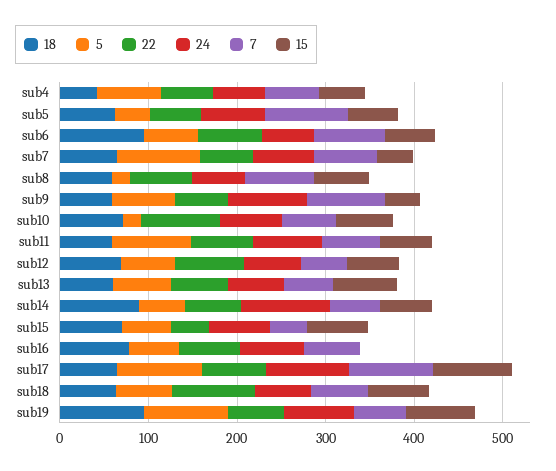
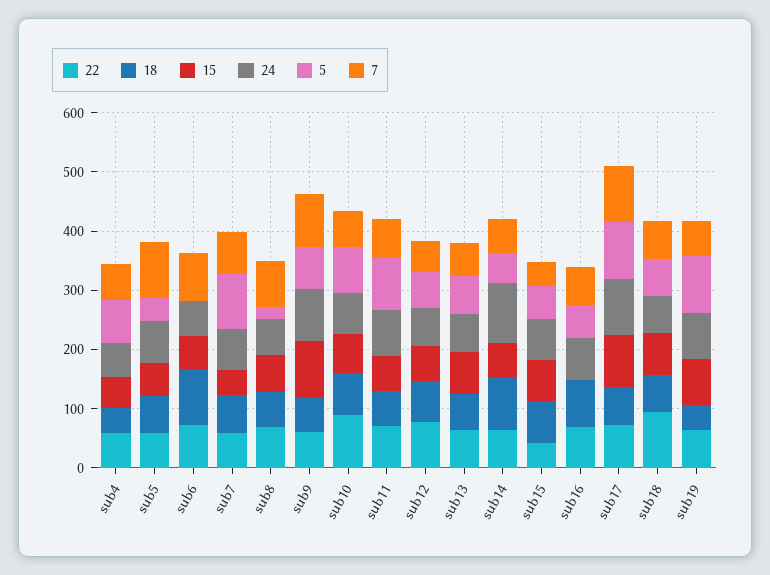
5, sub6: 60 -> 0
15, sub9: 40 -> 100
5, sub10: 20 -> 80
18, sub19: 100 -> 40

